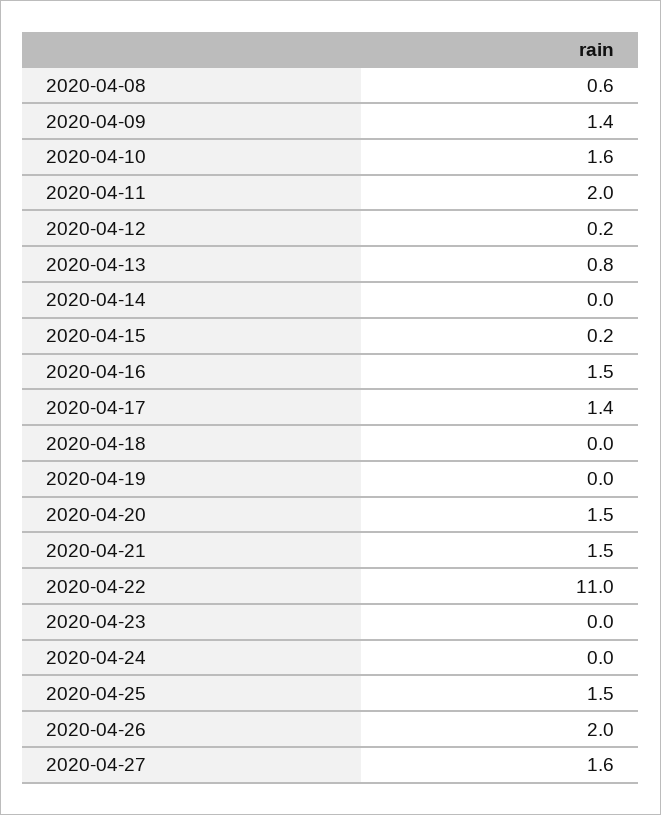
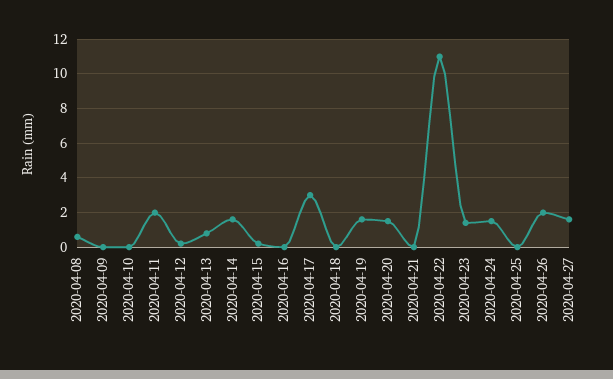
2020-04-09: 1.4 -> 0
2020-04-10: 1.6 -> 0
2020-04-14: 0 -> 1.5
2020-04-16: 1.5 -> 0
2020-04-17: 1.4 -> 3
2020-04-19: 0 -> 1.5
2020-04-21: 1.5 -> 0
2020-04-23: 0 -> 1.5
2020-04-24: 0 -> 1.5
2020-04-25: 1.5 -> 0

